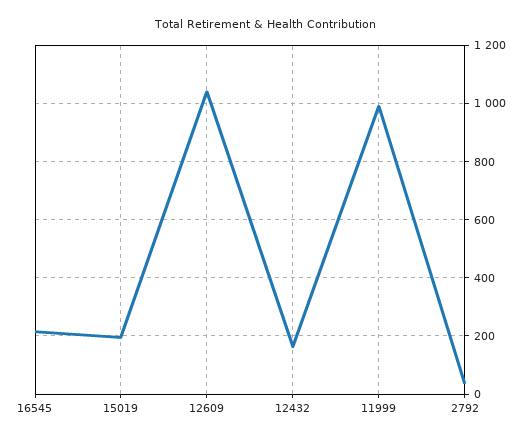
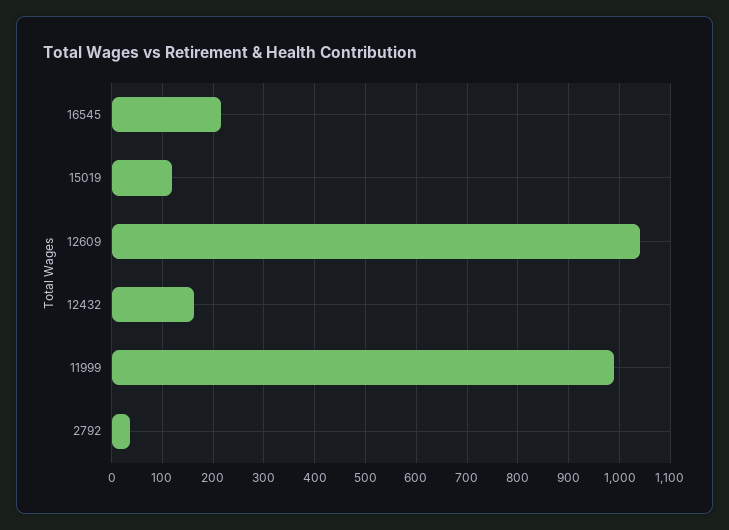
15019: 200 -> 120

